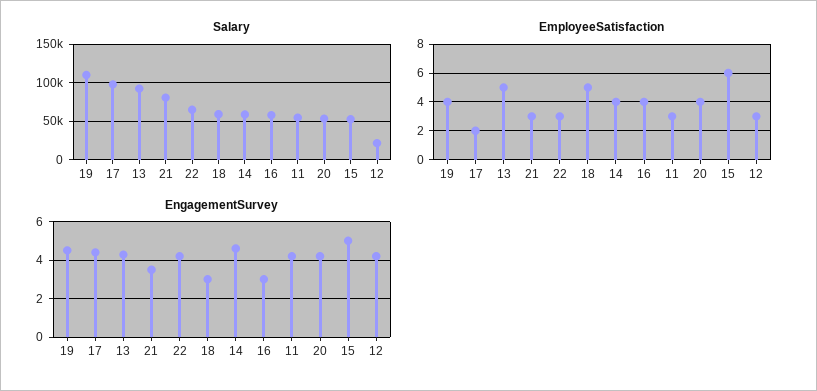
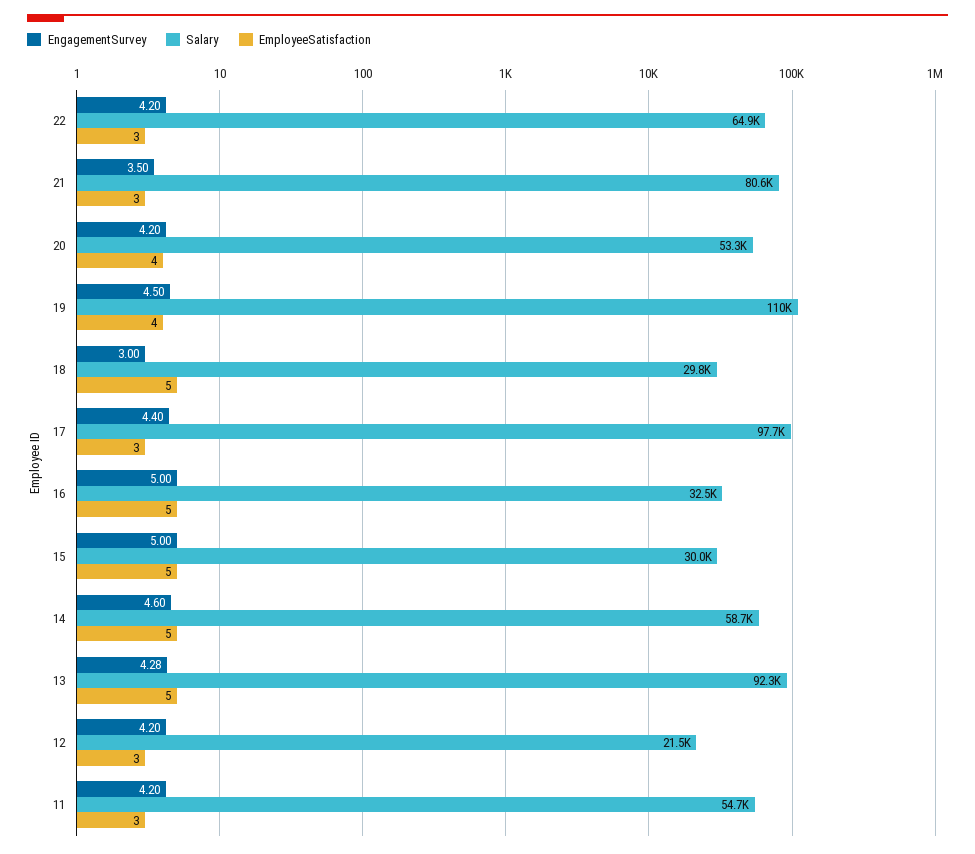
Salary, 18: 60000 -> 29800
Salary, 16: 60000 -> 32500
Salary, 15: 50000 -> 30000
EmployeeSatisfaction, 17: 2 -> 3
EmployeeSatisfaction, 14: 4 -> 5
EmployeeSatisfaction, 16: 4 -> 5
EmployeeSatisfaction, 15: 6 -> 5
EngagementSurvey, 16: 3 -> 5

